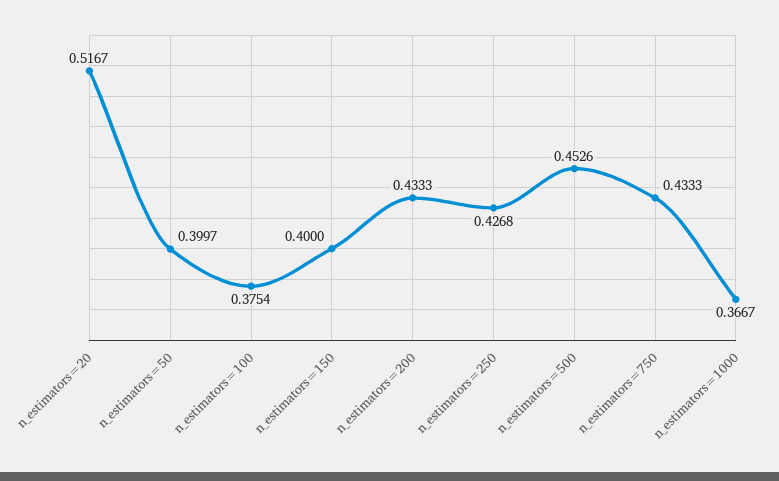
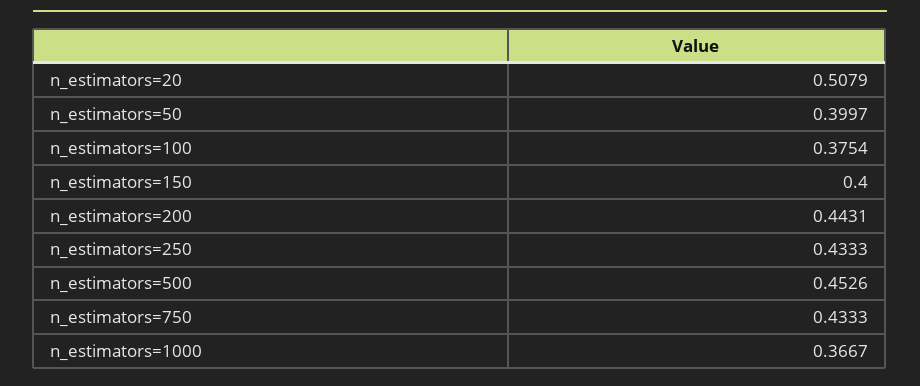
n_estimators=20: 0.5167 -> 0.5079
n_estimators=200: 0.4333 -> 0.4431
n_estimators=250: 0.4268 -> 0.4333

